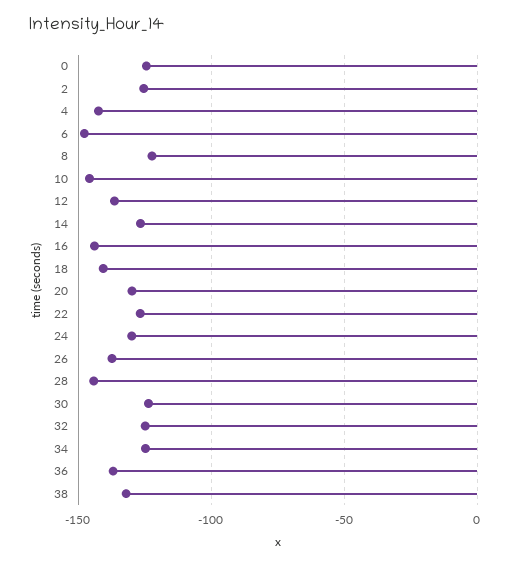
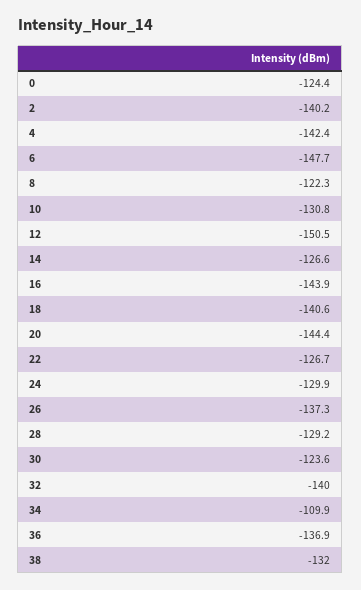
2: -125 -> -140.2
10: -145 -> -130.8
12: -135 -> -150.5
20: -130 -> -144.4
28: -145 -> -129.2
32: -125 -> -140
34: -125 -> -109.9

